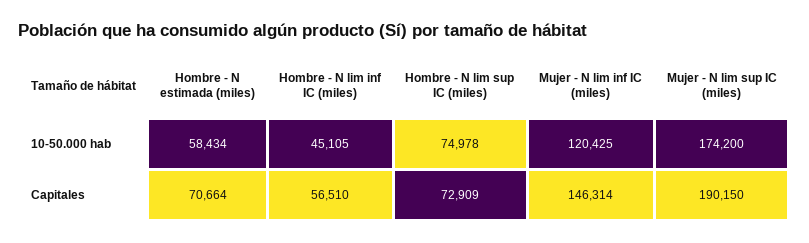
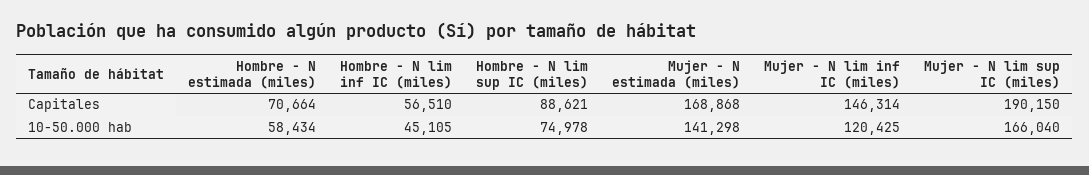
Mujer - N lim sup IC (miles), 10-50.000 hab: 174200 -> 166040
Hombre - N lim sup IC (miles), Capitales: 72909 -> 88621
Mujer - N estimada (miles), Capitales: none -> 168868
Mujer - N estimada (miles), 10-50.000 hab: none -> 141298

